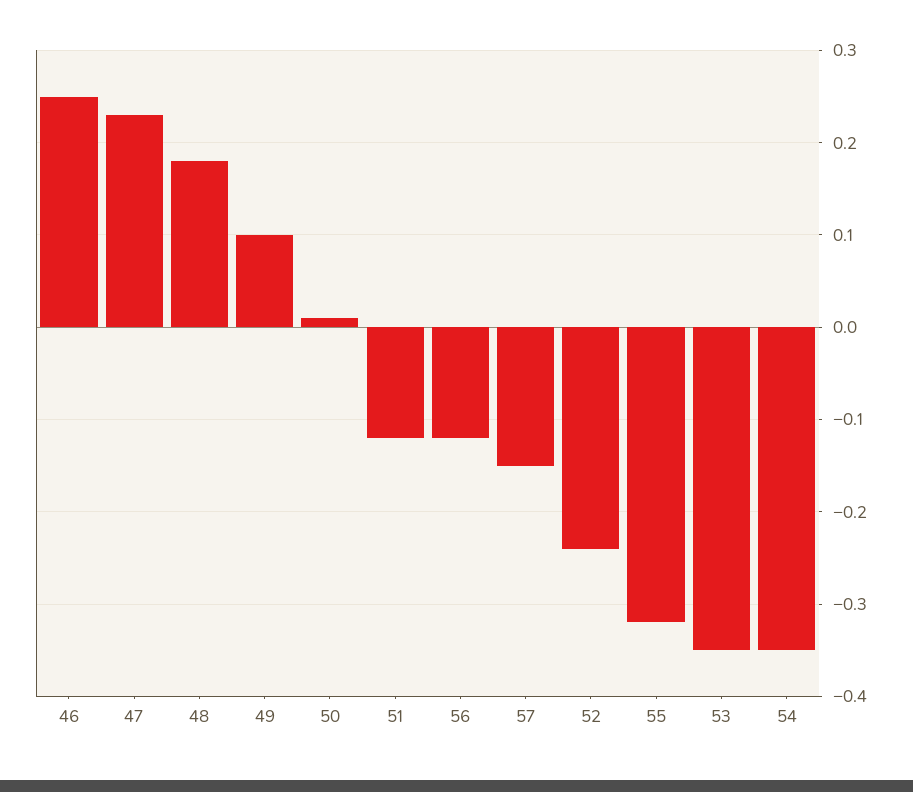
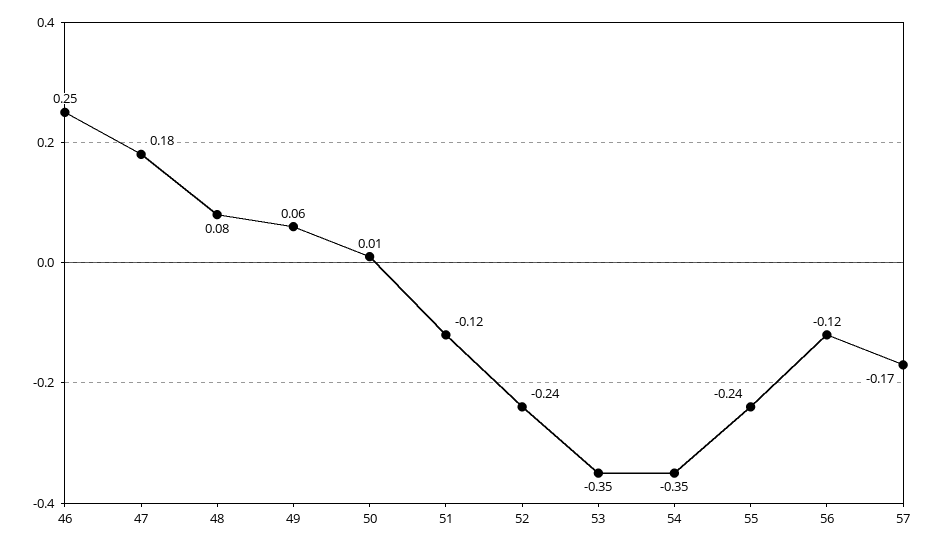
47: 0.23 -> 0.18
48: 0.18 -> 0.08
49: 0.1 -> 0.06
57: -0.15 -> -0.17
55: -0.32 -> -0.24

